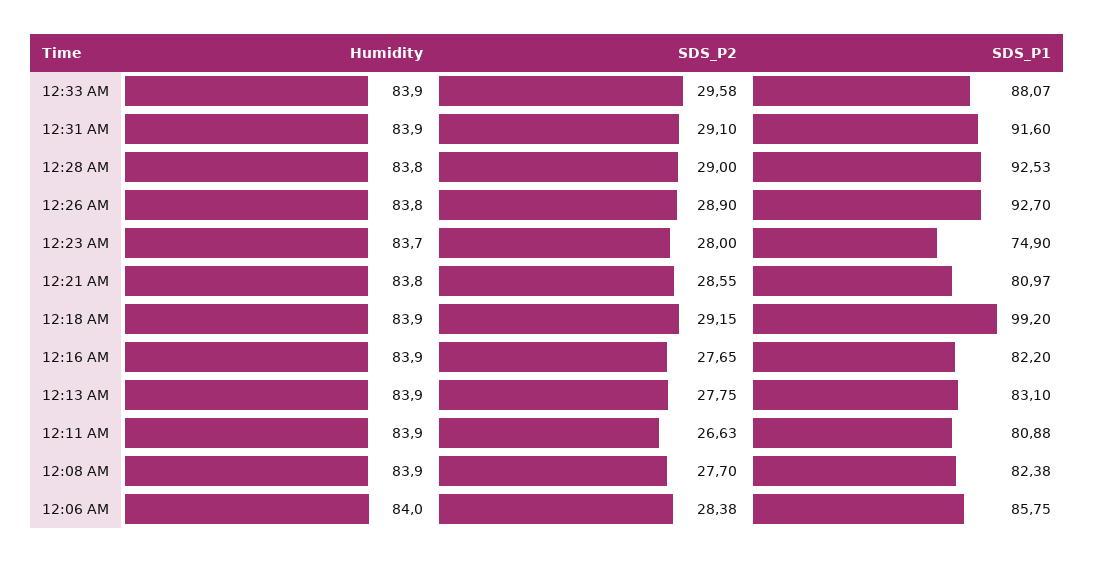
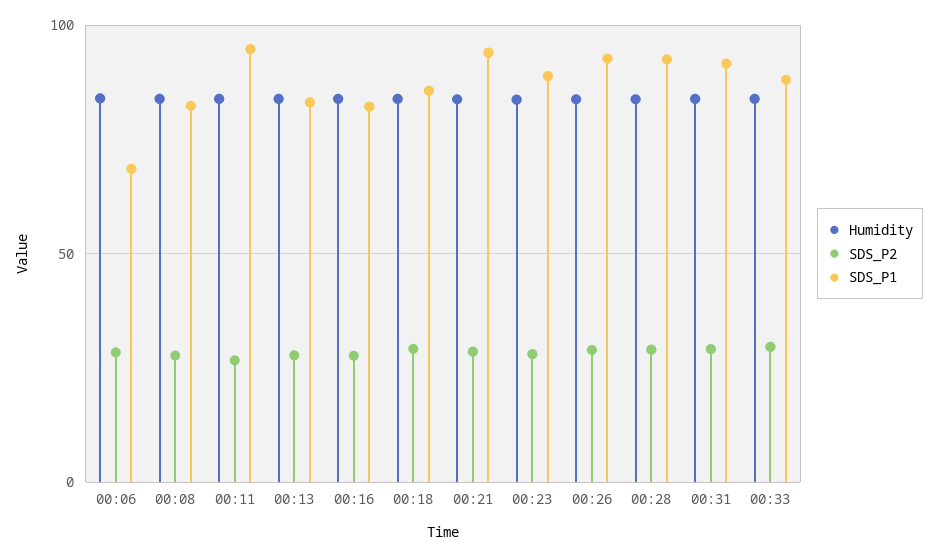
SDS_P1, 12:23 AM: 74.9 -> 90
SDS_P1, 12:21 AM: 80.97 -> 95
SDS_P1, 12:18 AM: 99.2 -> 85
SDS_P1, 12:11 AM: 80.88 -> 95
SDS_P1, 12:06 AM: 85.75 -> 70

